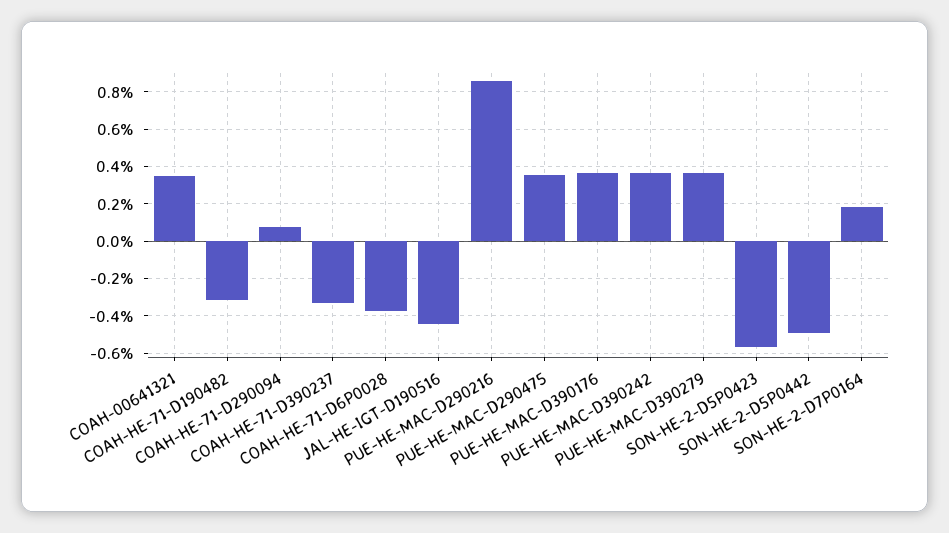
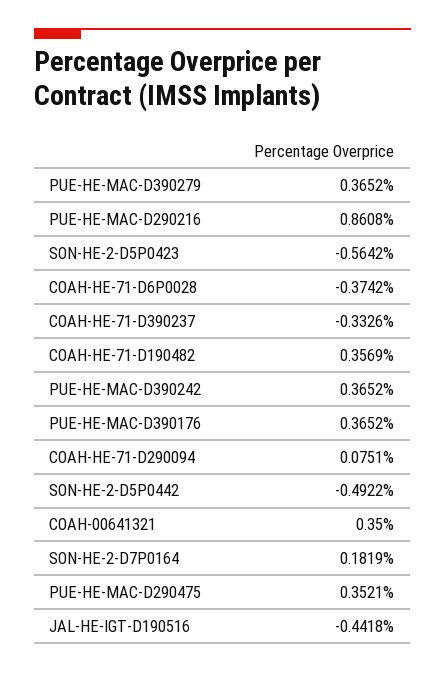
COAH-HE-71-D190482: -0.3 -> 0.3569

